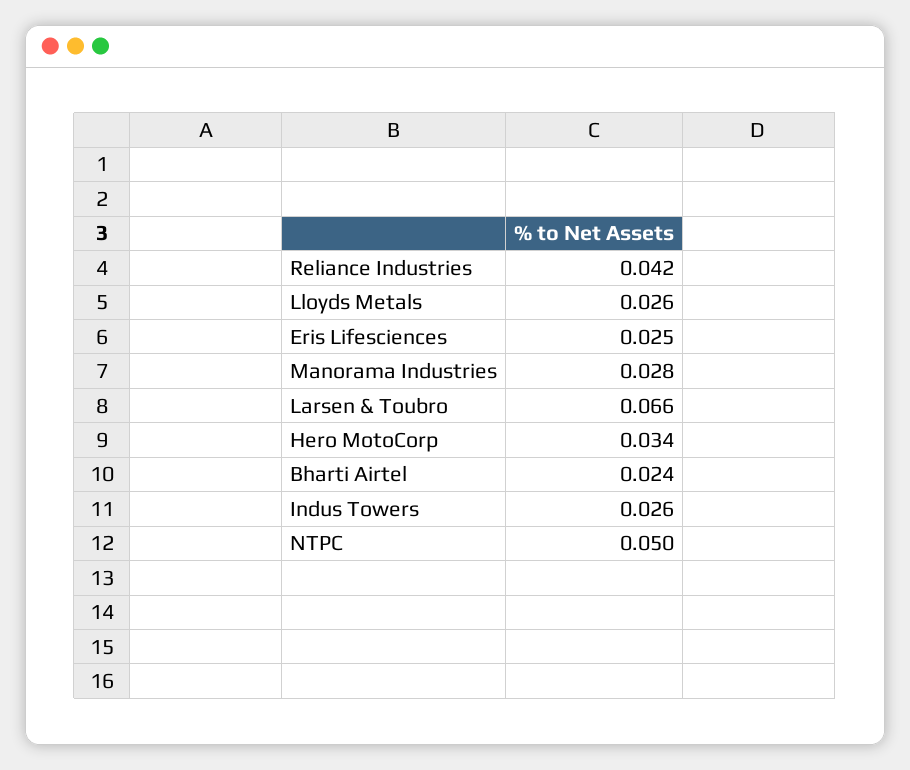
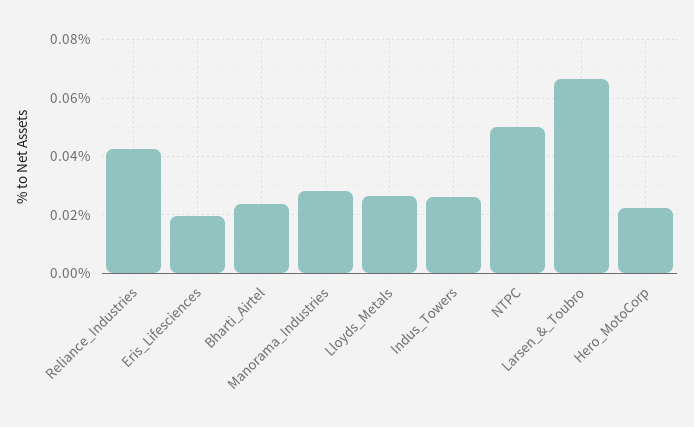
Eris Lifesciences: 0.025 -> 0.02
Hero MotoCorp: 0.034 -> 0.0225

